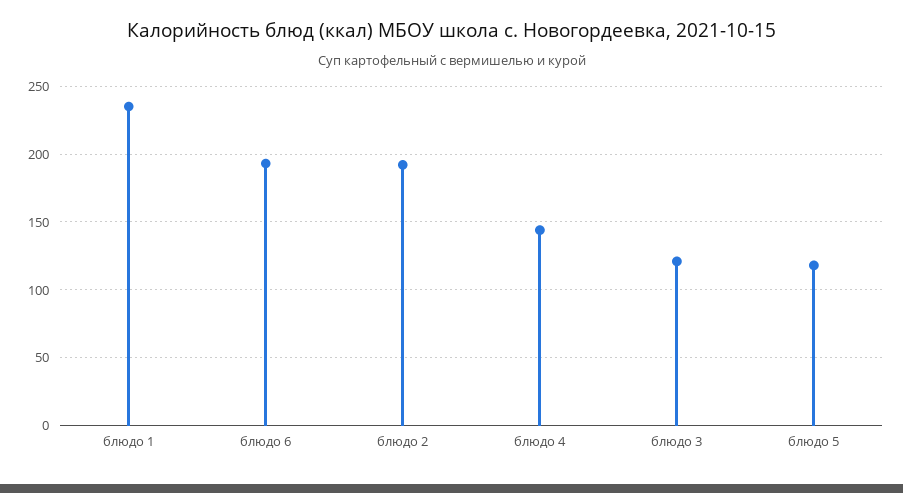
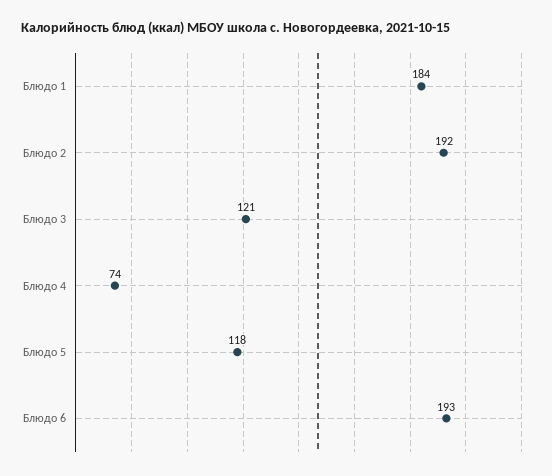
блюдо 1: 235 -> 184
блюдо 4: 145 -> 74

